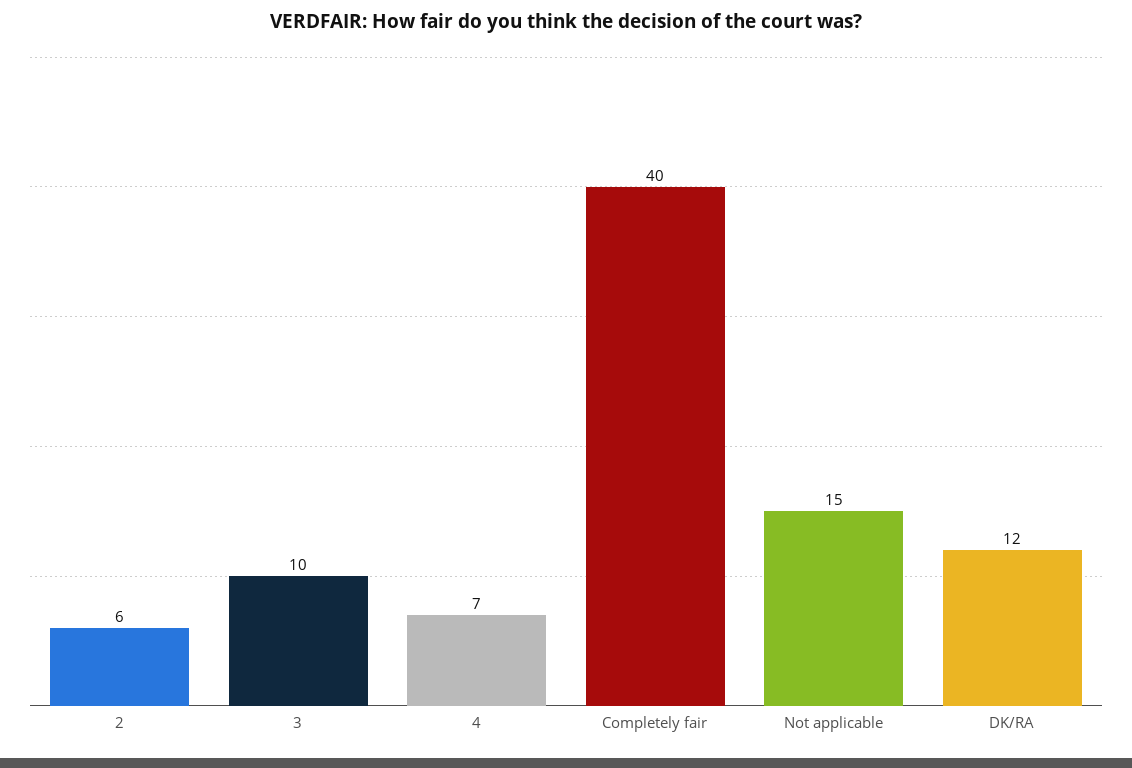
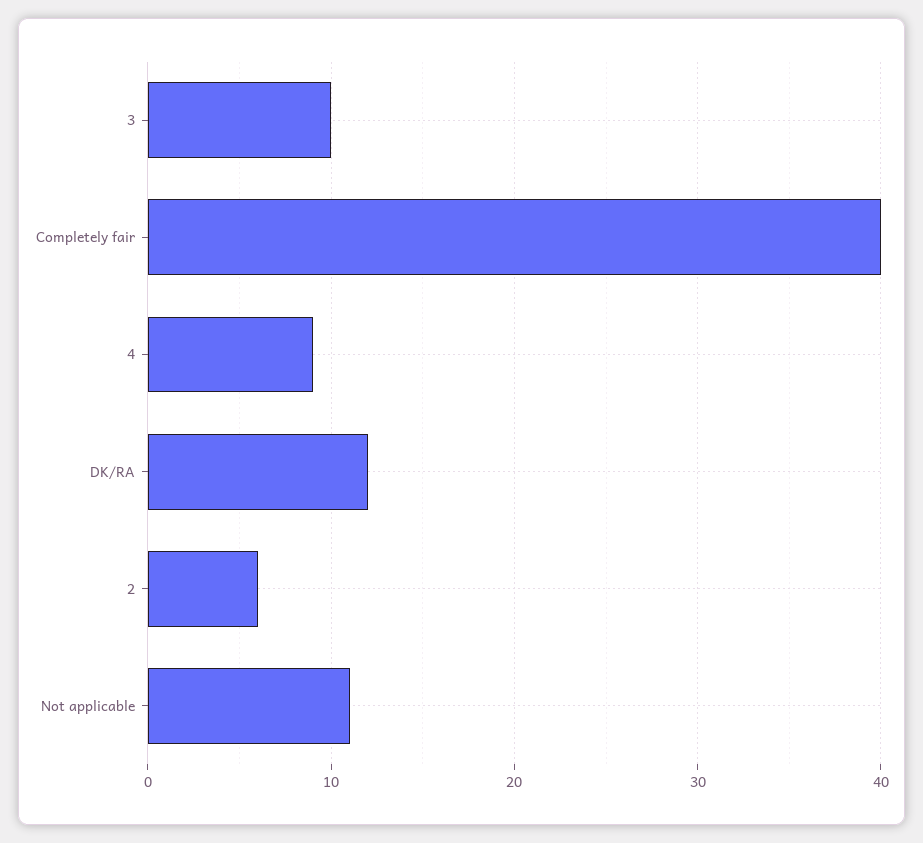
4: 7 -> 9
Not applicable: 15 -> 11

